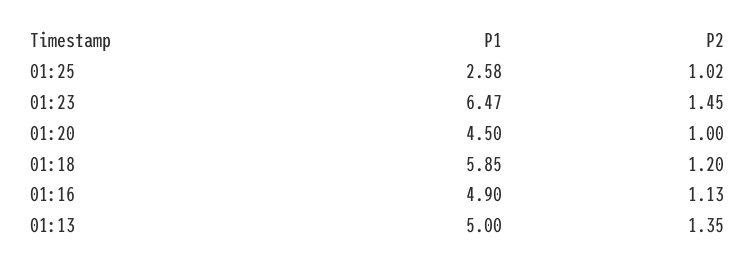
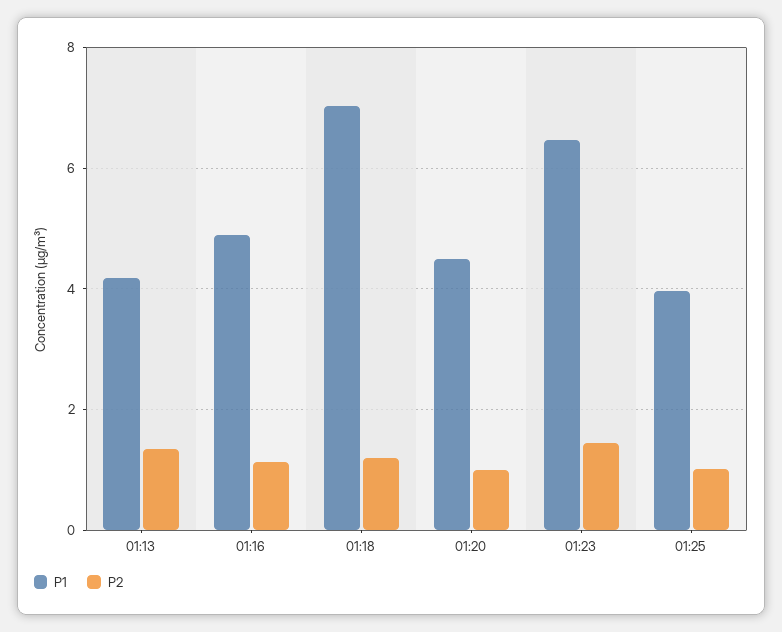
P1, 01:25: 2.58 -> 4
P1, 01:18: 5.85 -> 7
P1, 01:13: 5 -> 4.2

